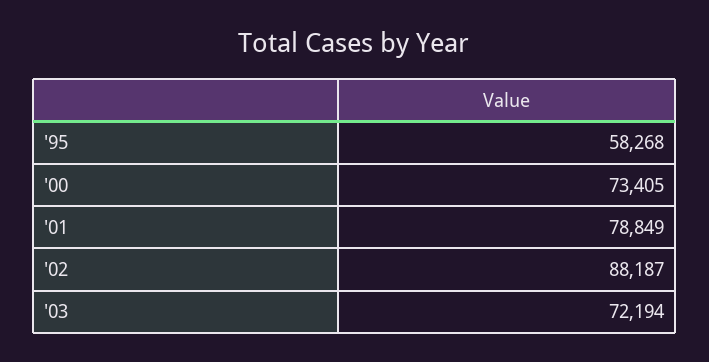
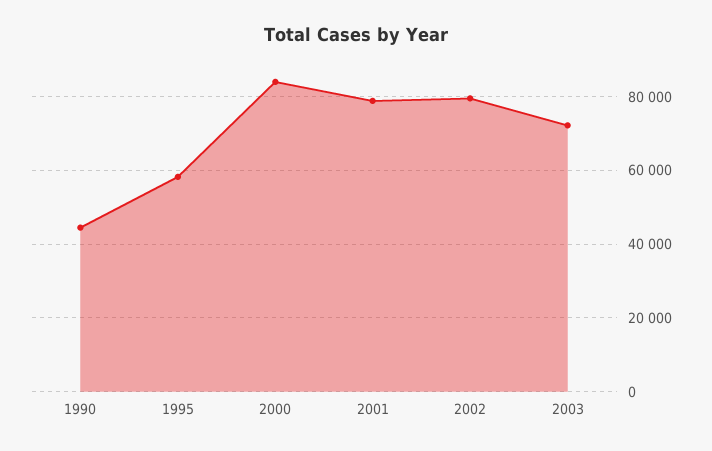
'00: 73405 -> 84000
'02: 88187 -> 80000
1990: none -> 44000

